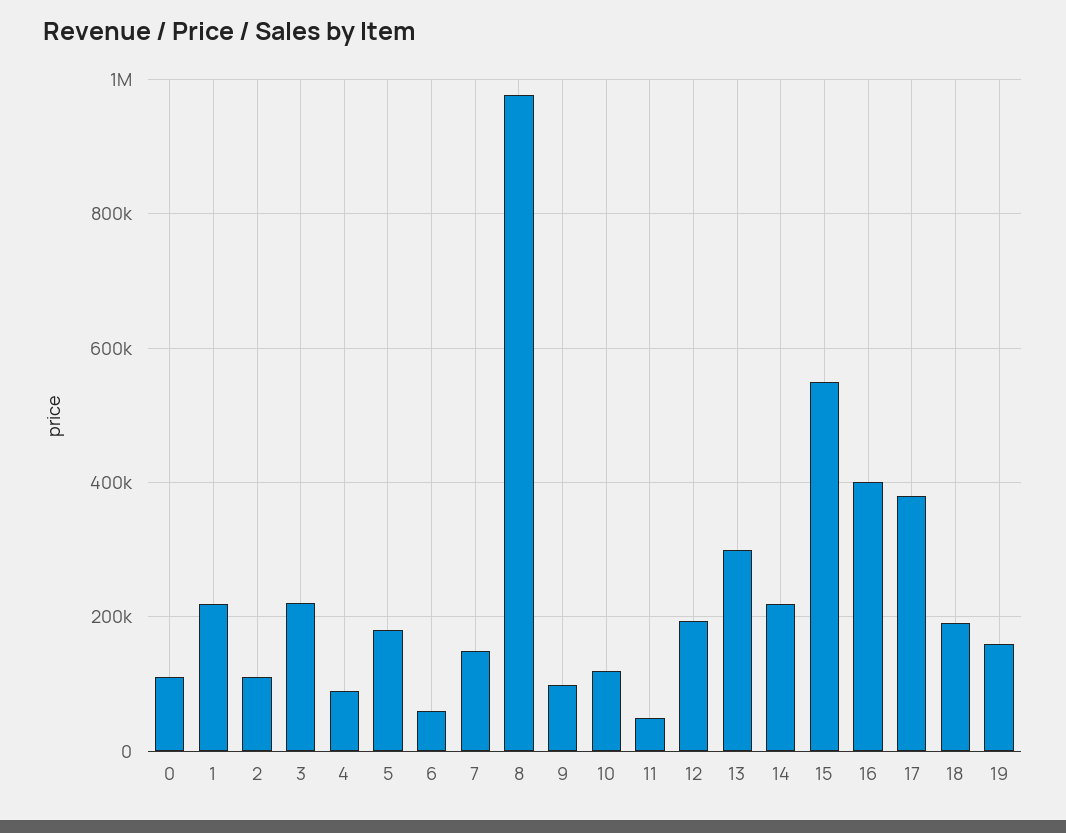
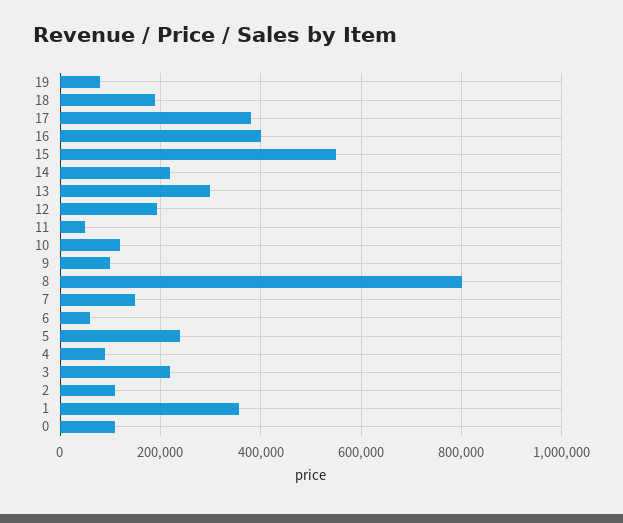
1: 220000 -> 360000
5: 180000 -> 240000
8: 980000 -> 800000
19: 160000 -> 80000

